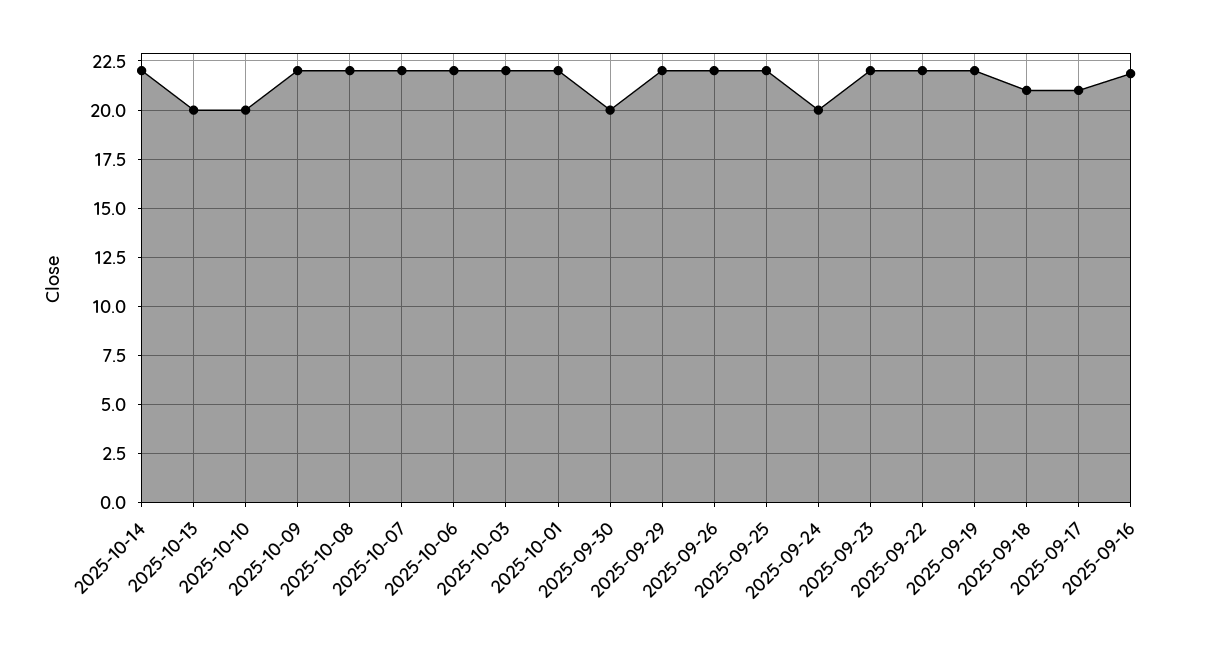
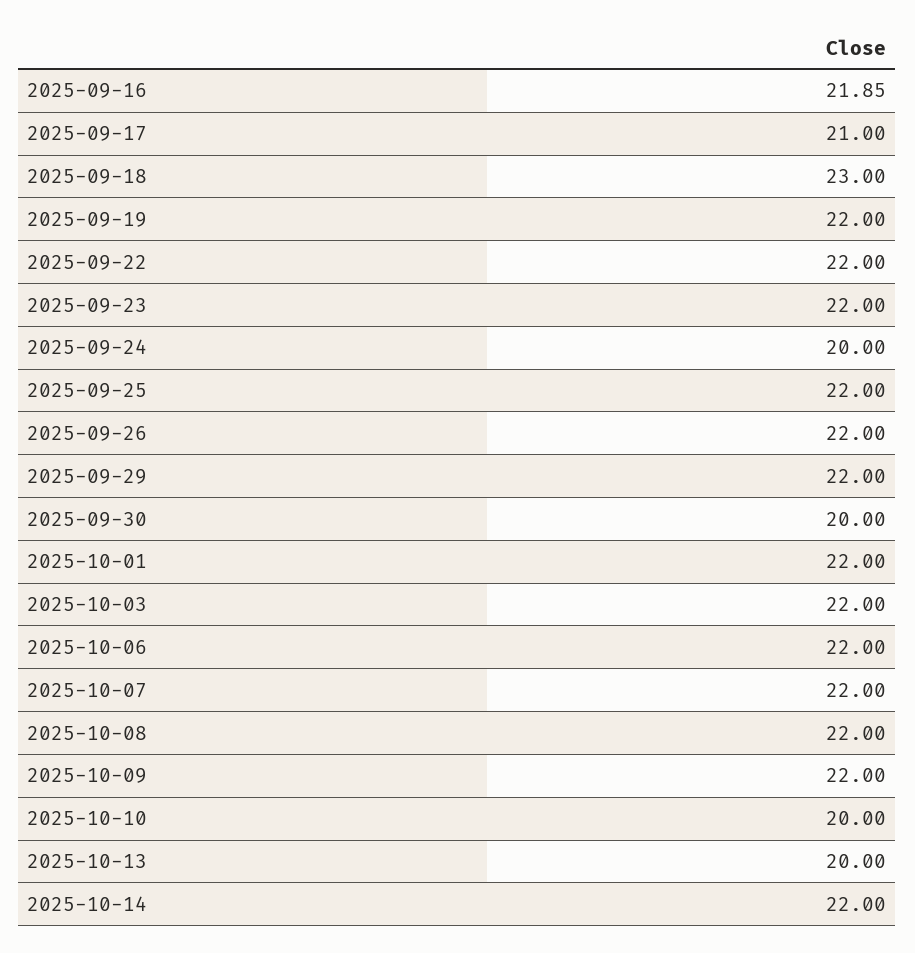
2025-09-18: 21 -> 23

